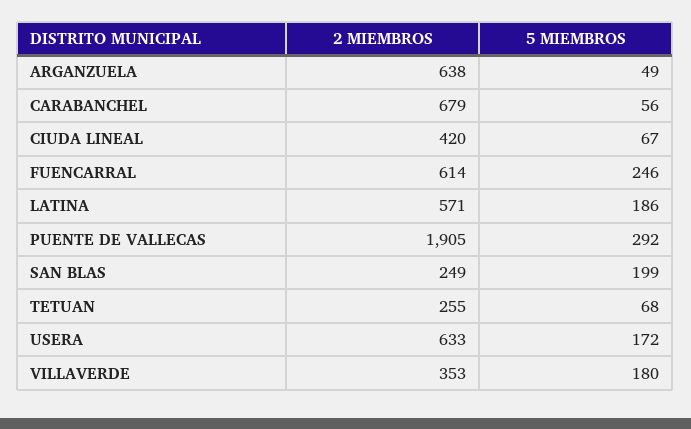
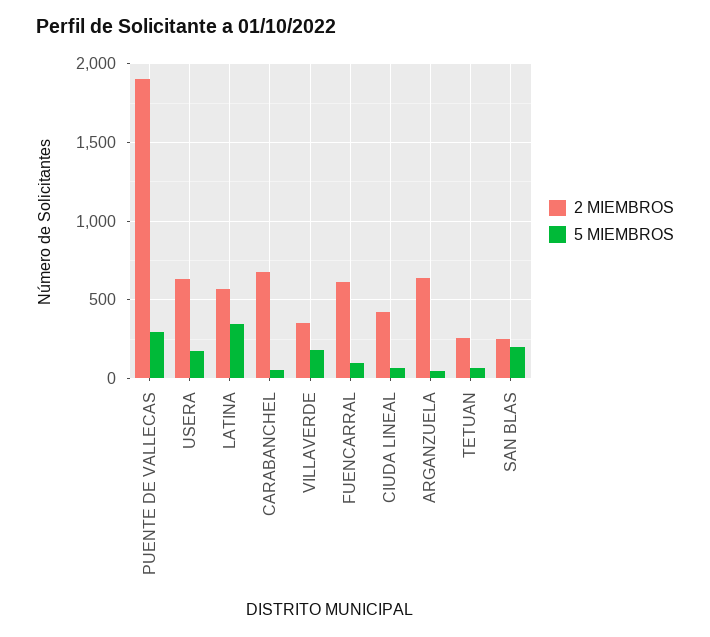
5 MIEMBROS, FUENCARRAL: 246 -> 100
5 MIEMBROS, LATINA: 186 -> 350

